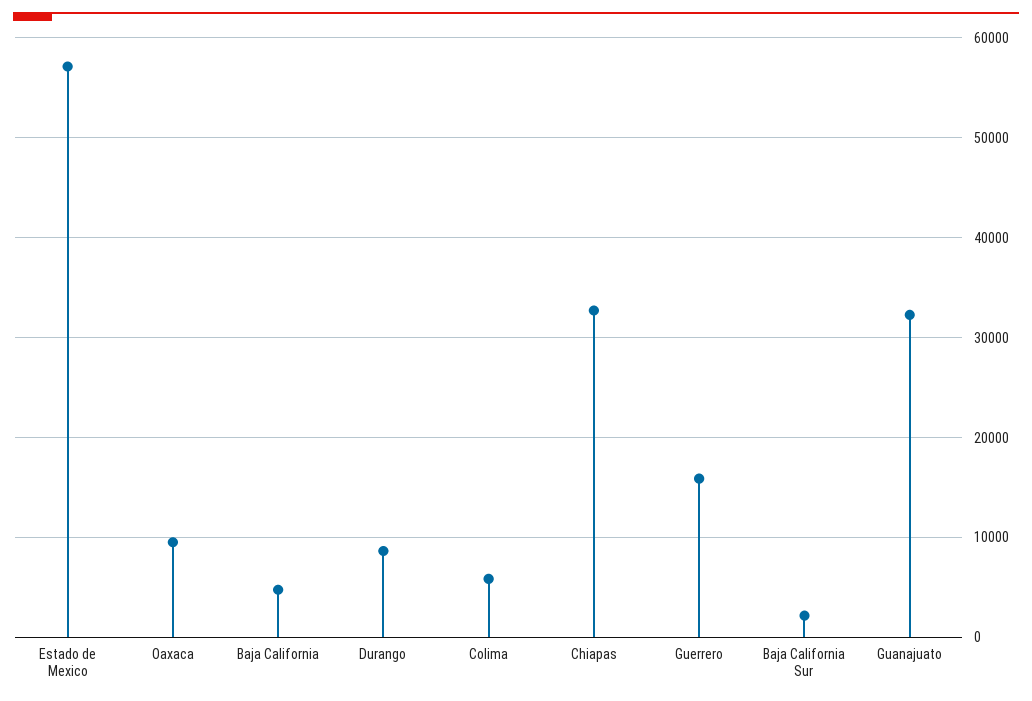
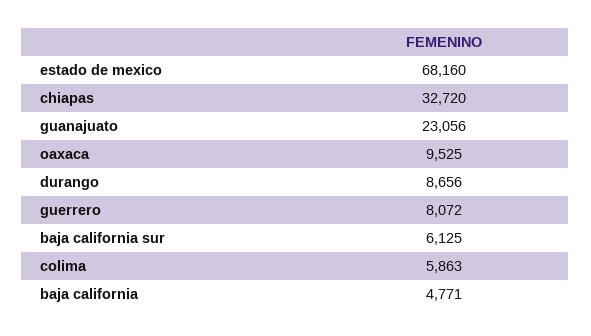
Estado de Mexico: 57000 -> 68160
Guerrero: 16000 -> 8072
Baja California Sur: 2000 -> 6125
Guanajuato: 32000 -> 23056

